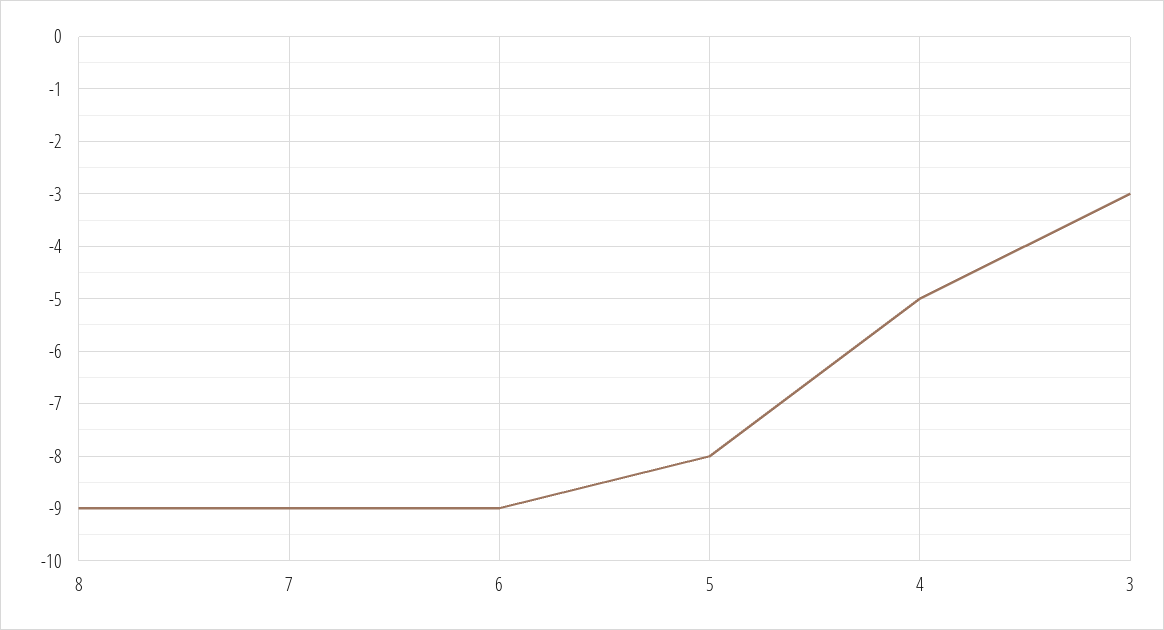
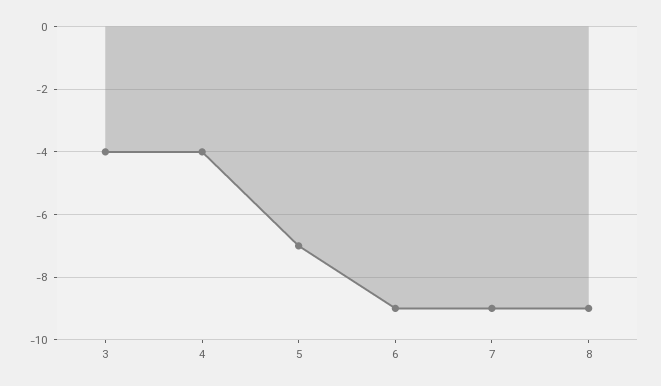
5: -8 -> -7
4: -5 -> -4
3: -3 -> -4

